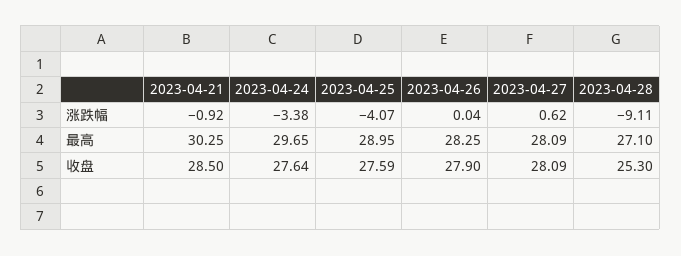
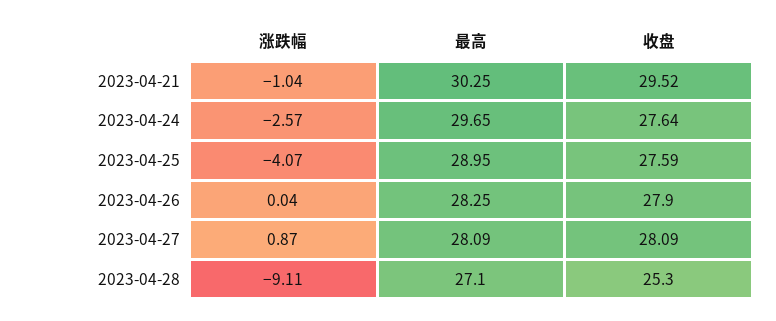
2023-04-21, 涨跌幅: -0.92 -> -1.04
2023-04-24, 涨跌幅: -3.38 -> -2.57
2023-04-27, 涨跌幅: 0.62 -> 0.87
2023-04-21, 收盘: 28.5 -> 29.52

